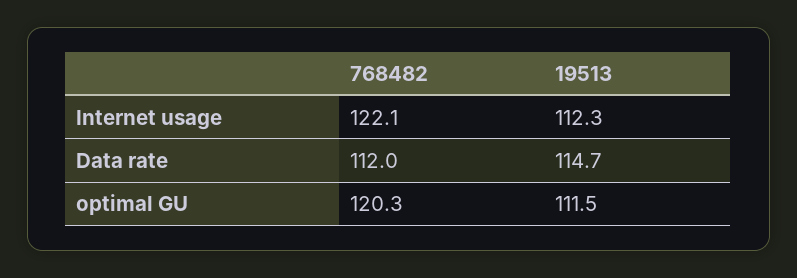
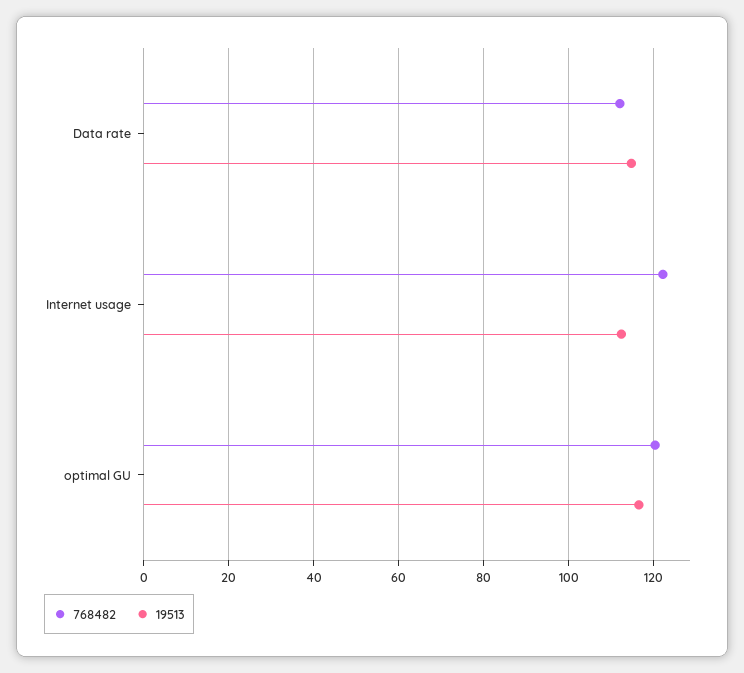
19513, optimal GU: 111.5 -> 116

